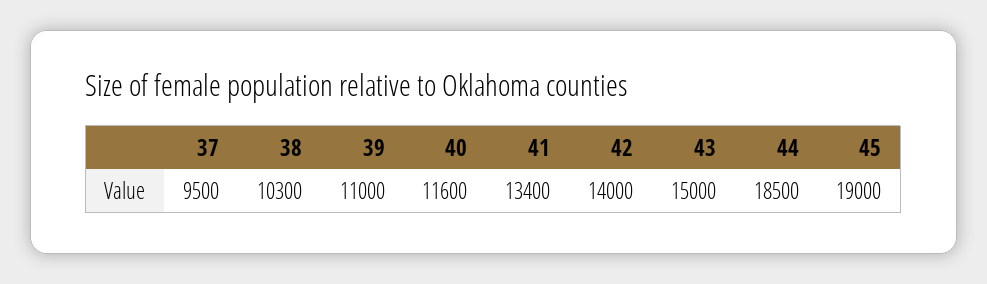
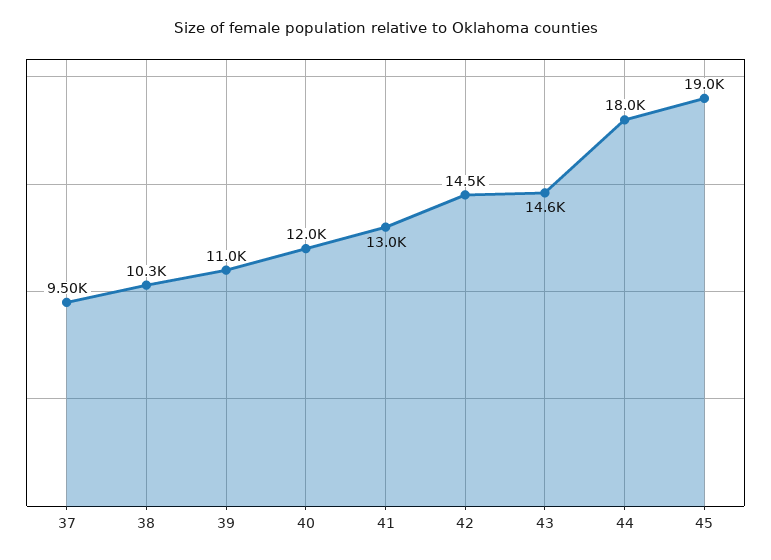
40: 11600 -> 12000
41: 13400 -> 13000
42: 14000 -> 14500
43: 15000 -> 14600
44: 18500 -> 18000

